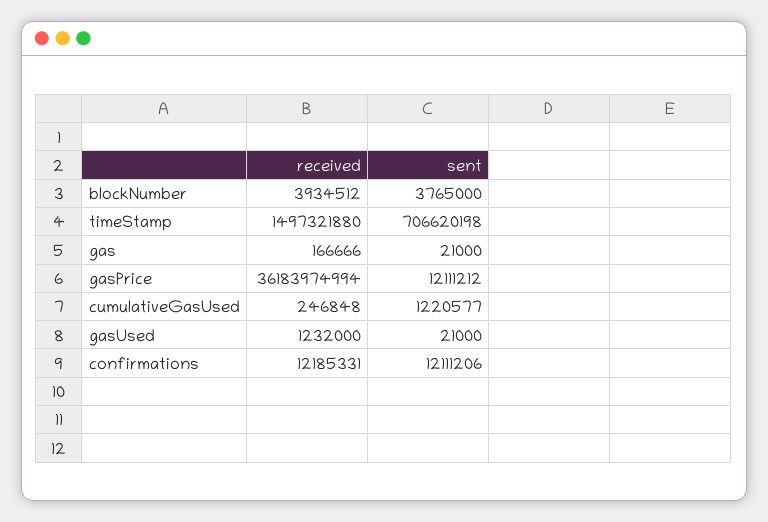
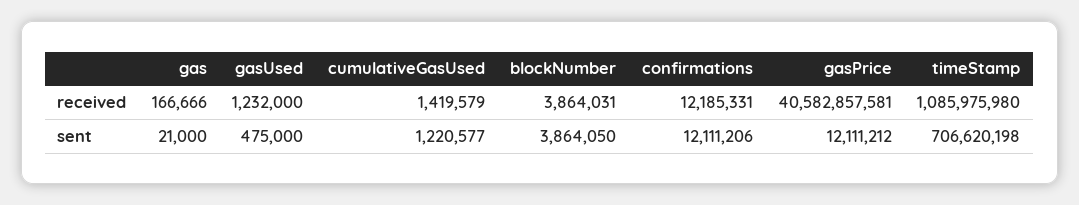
received, blockNumber: 3934512 -> 3864031
sent, blockNumber: 3765000 -> 3864050
received, timeStamp: 1497321880 -> 1085975980
received, gasPrice: 36183974994 -> 40582857581
received, cumulativeGasUsed: 246848 -> 1419579
sent, gasUsed: 21000 -> 475000

